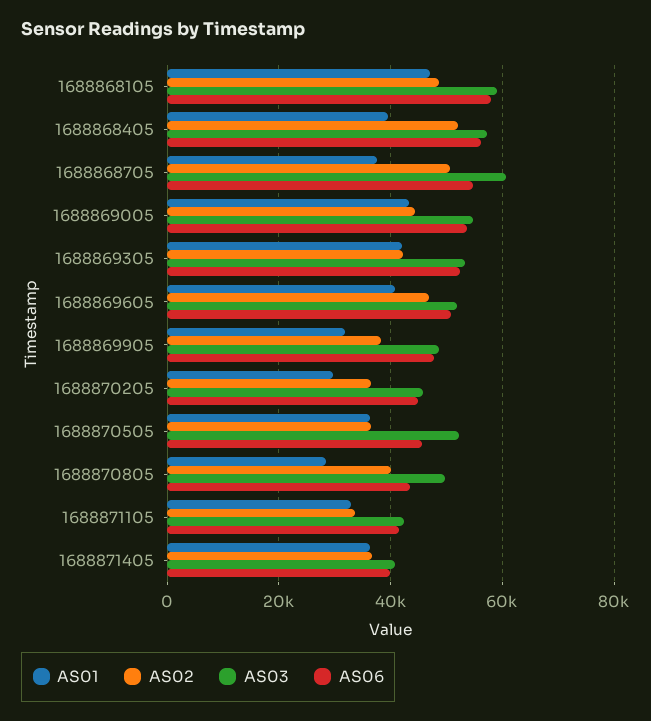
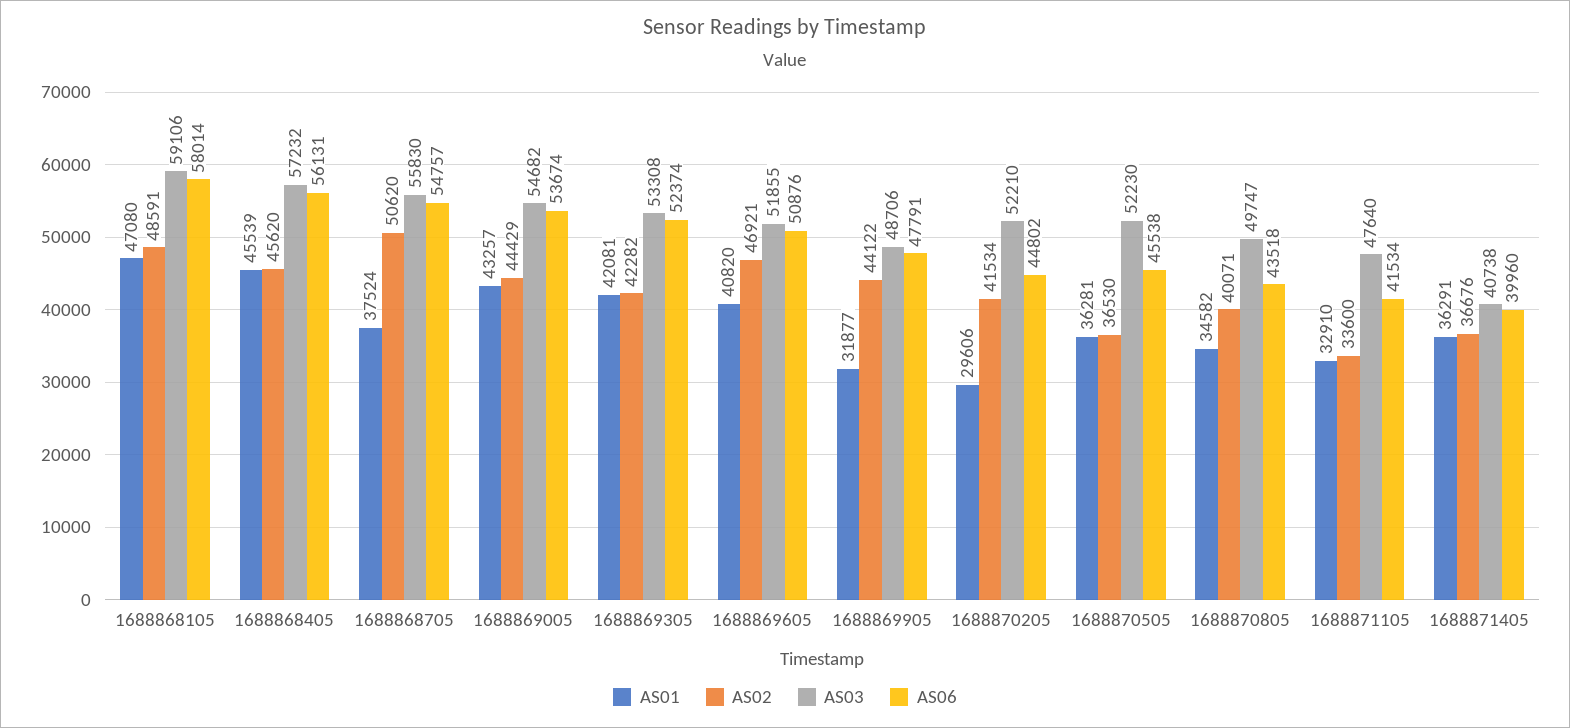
AS01, 1688868405: 40000 -> 45539
AS02, 1688868405: 52000 -> 45620
AS03, 1688868705: 60000 -> 55830
AS02, 1688869905: 38000 -> 44122
AS02, 1688870205: 36000 -> 41534
AS03, 1688870205: 46000 -> 52210
AS01, 1688870805: 28000 -> 34582
AS03, 1688871105: 42000 -> 47640

